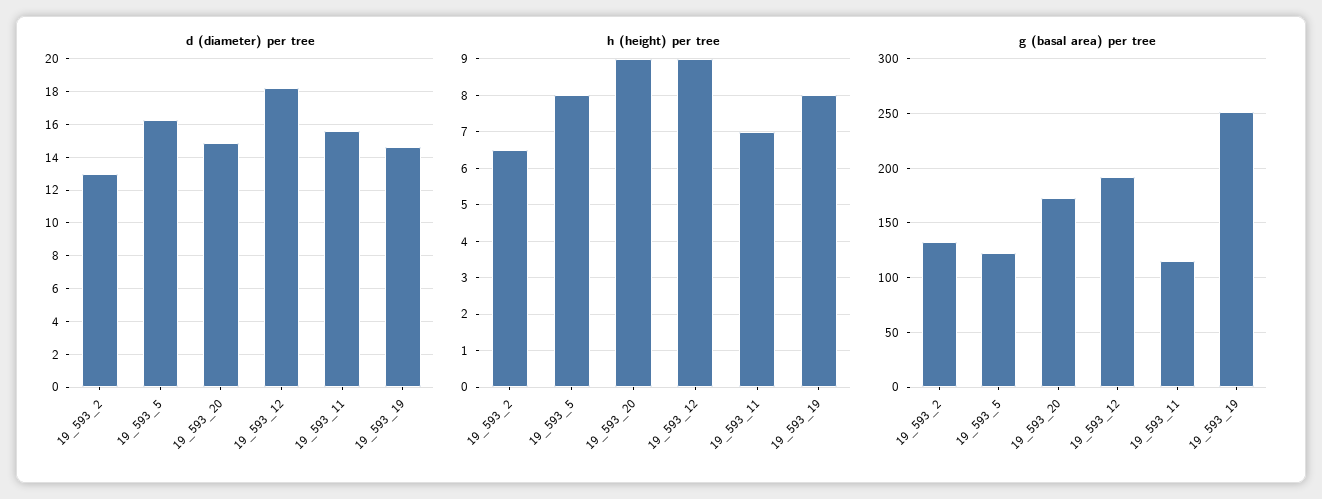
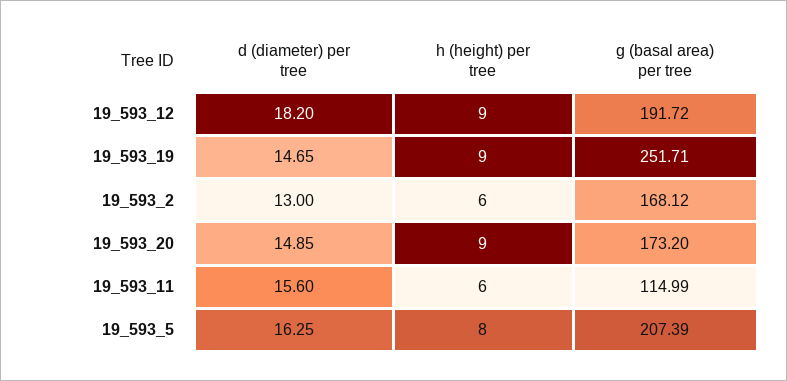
h (height) per tree, 19_593_2: 6.5 -> 6
h (height) per tree, 19_593_11: 7 -> 6
h (height) per tree, 19_593_19: 8 -> 9
g (basal area) per tree, 19_593_2: 130 -> 168.12
g (basal area) per tree, 19_593_5: 120 -> 207.39

